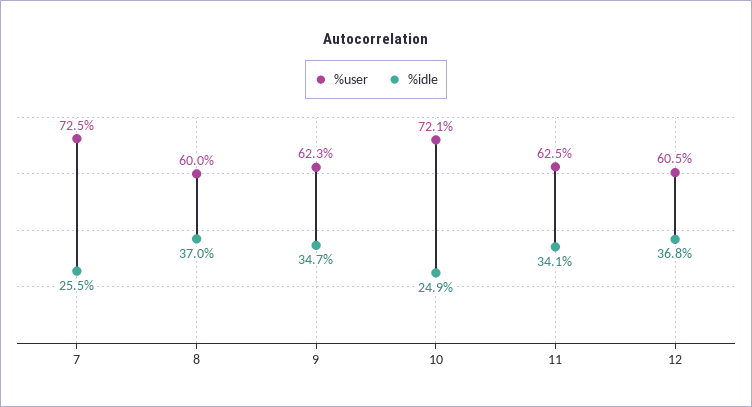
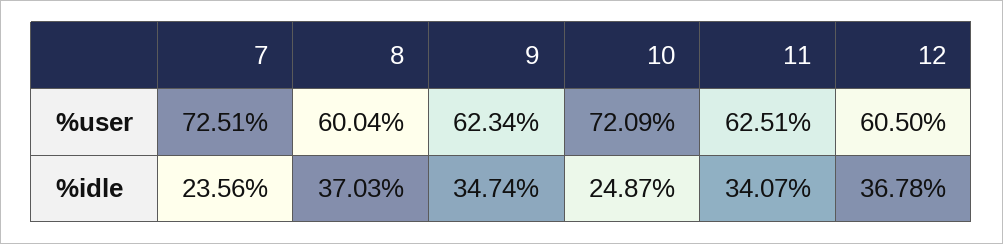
%idle, 7: 25.5 -> 23.56

